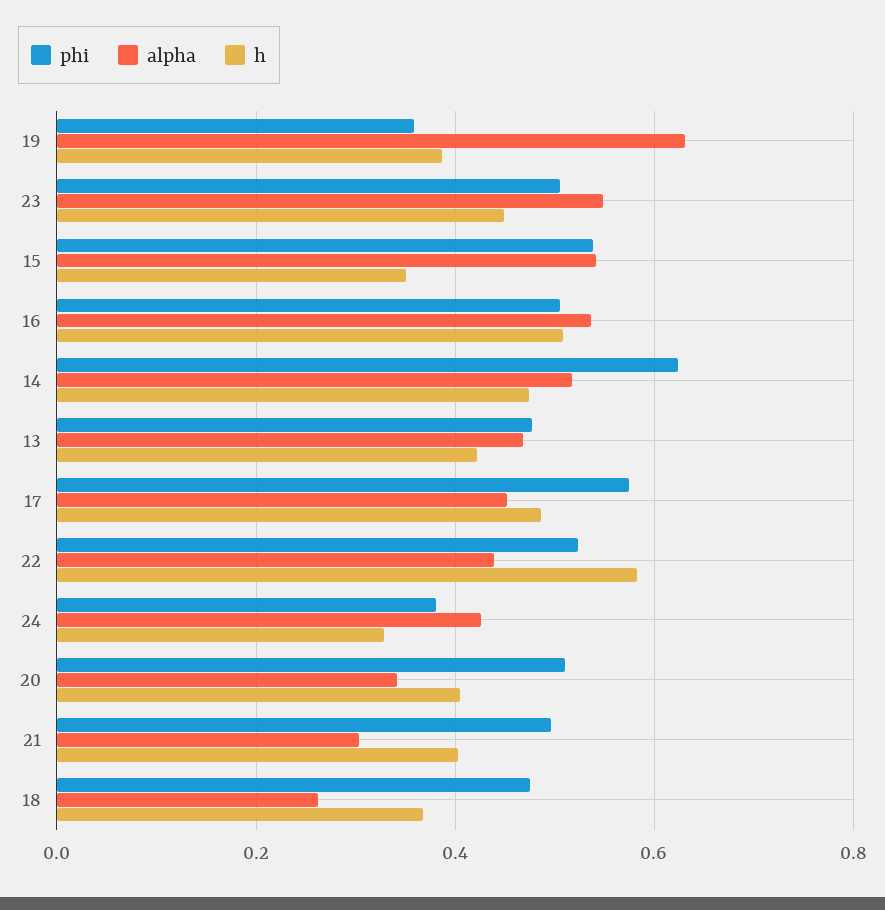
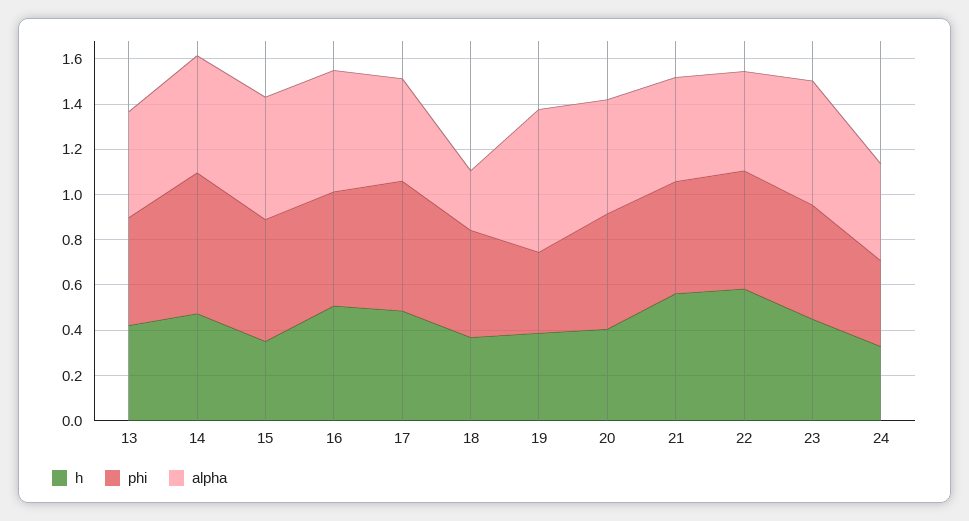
alpha, 20: 0.34 -> 0.5
alpha, 21: 0.3 -> 0.45
h, 21: 0.4 -> 0.55

